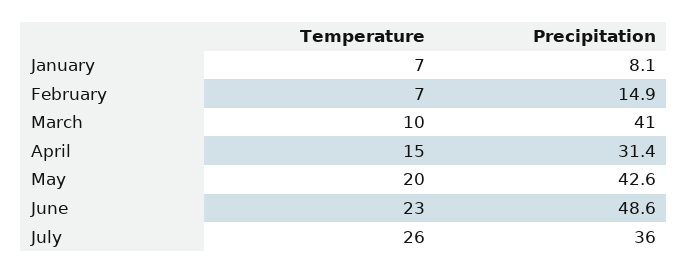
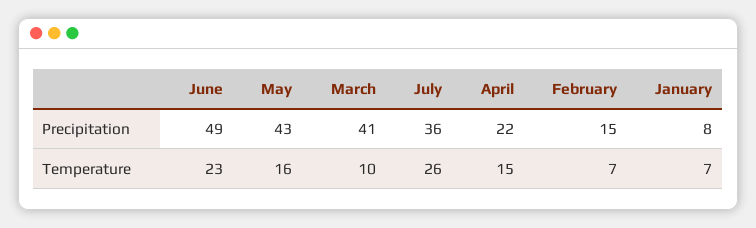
Precipitation, April: 31.4 -> 22
Temperature, May: 20 -> 16

